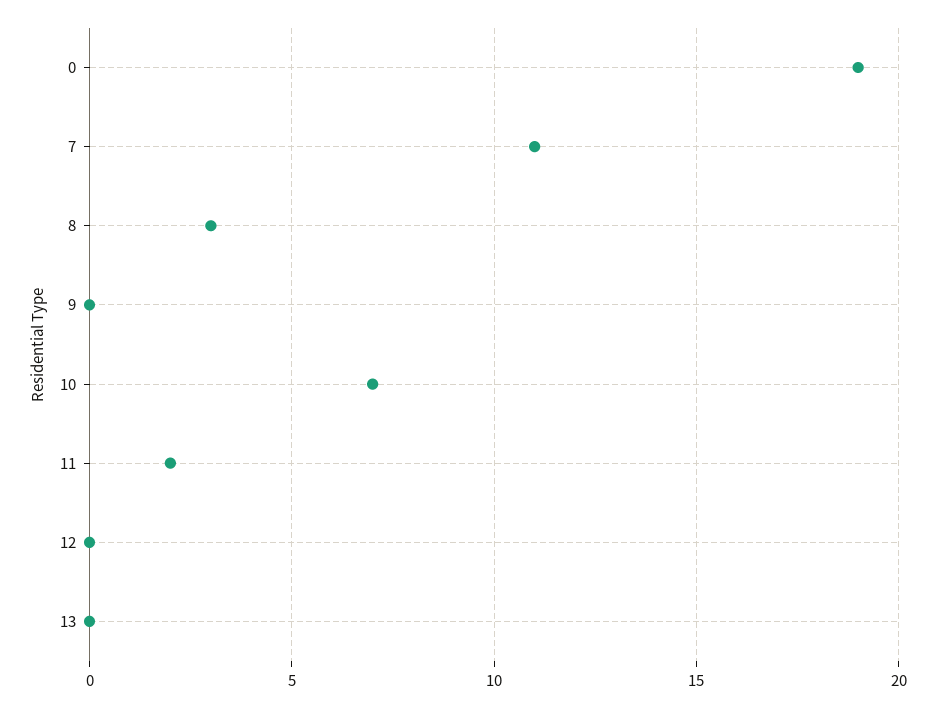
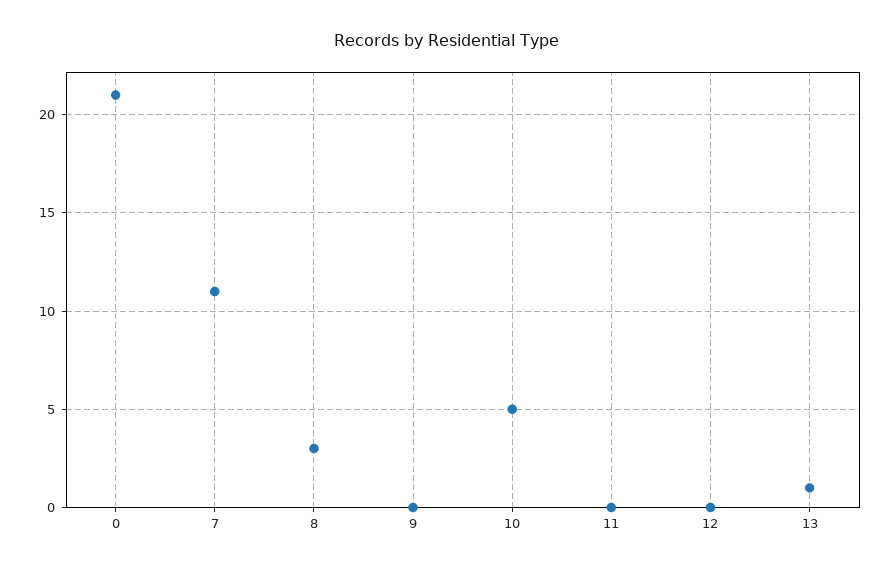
0: 19 -> 21
10: 7 -> 5
11: 2 -> 0
13: 0 -> 1

